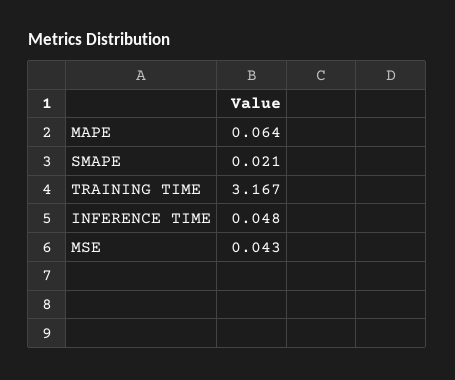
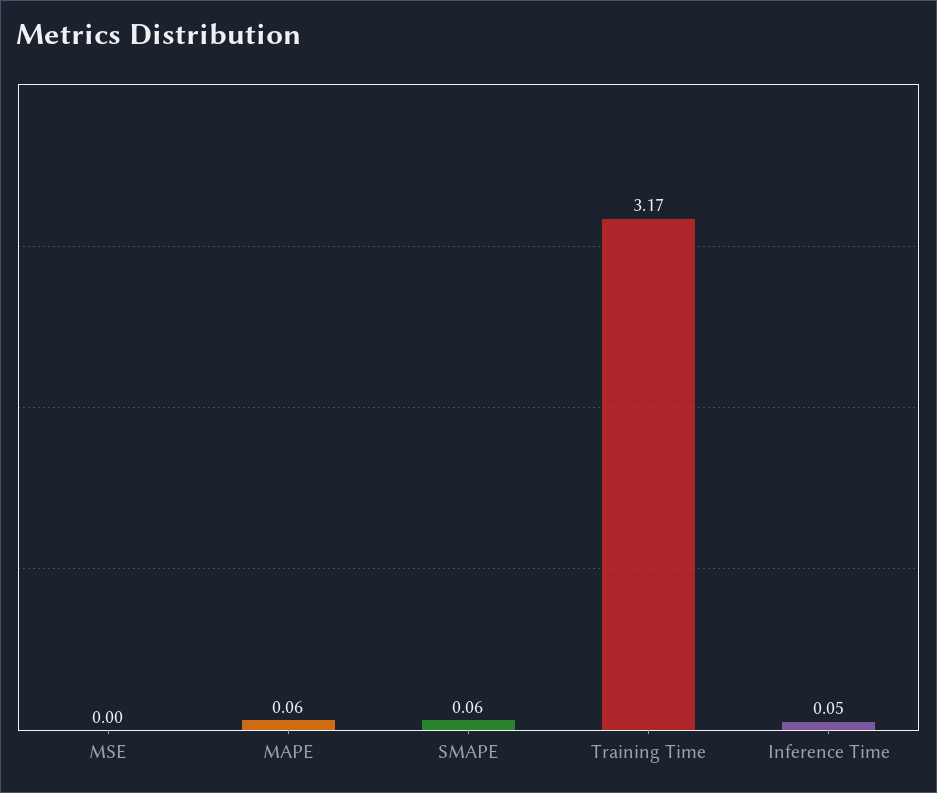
SMAPE: 0.021 -> 0.06
MSE: 0.043 -> 0

